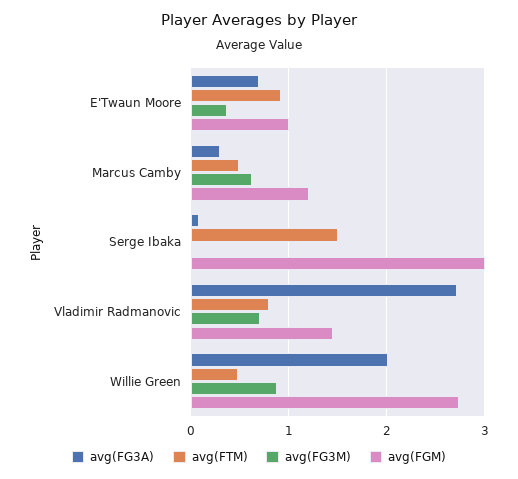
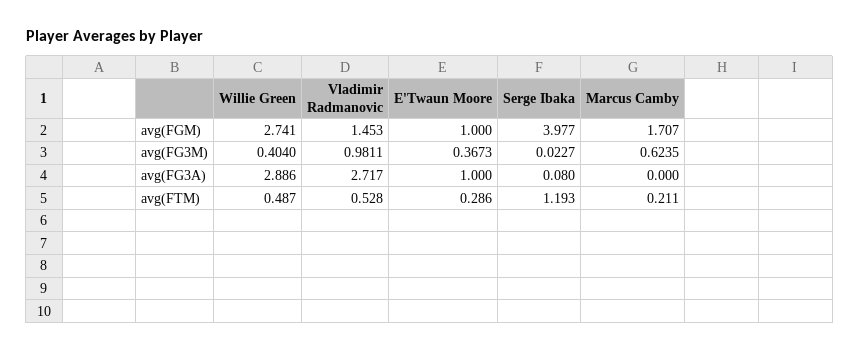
avg(FG3A), E'Twaun Moore: 0.7 -> 1
avg(FTM), E'Twaun Moore: 0.9 -> 0.286
avg(FG3A), Marcus Camby: 0.3 -> 0
avg(FTM), Marcus Camby: 0.5 -> 0.211
avg(FGM), Marcus Camby: 1.2 -> 1.707
avg(FTM), Serge Ibaka: 1.5 -> 1.193
avg(FGM), Serge Ibaka: 3 -> 3.977
avg(FTM), Vladimir Radmanovic: 0.8 -> 0.528
avg(FG3M), Vladimir Radmanovic: 0.7 -> 0.9811
avg(FG3A), Willie Green: 2 -> 2.886
avg(FG3M), Willie Green: 0.9 -> 0.404

